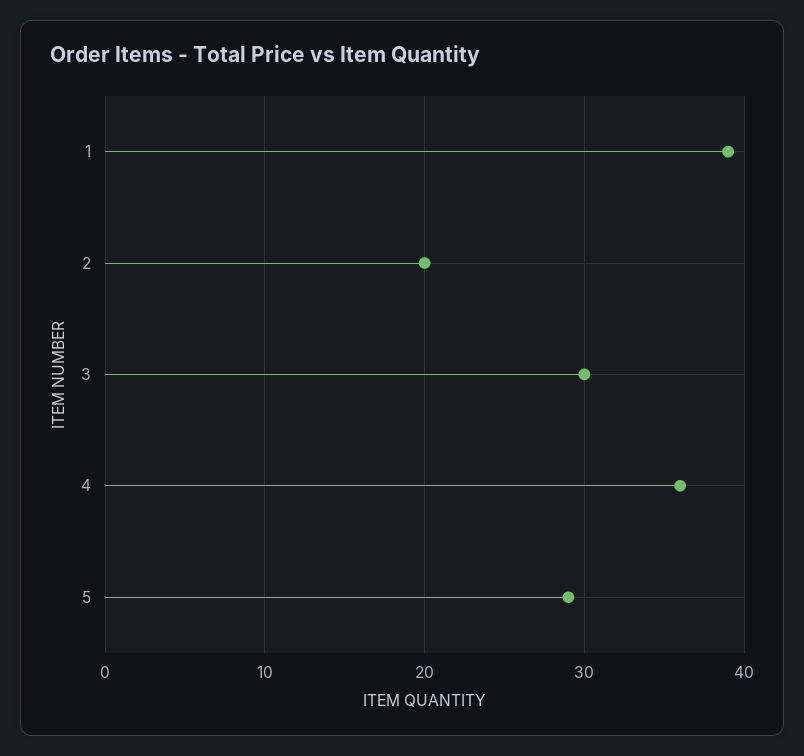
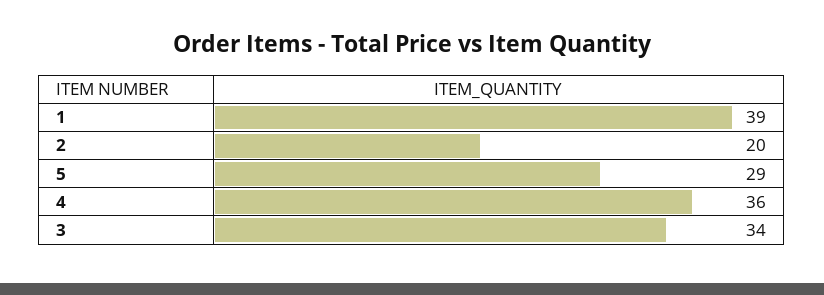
3: 30 -> 34

